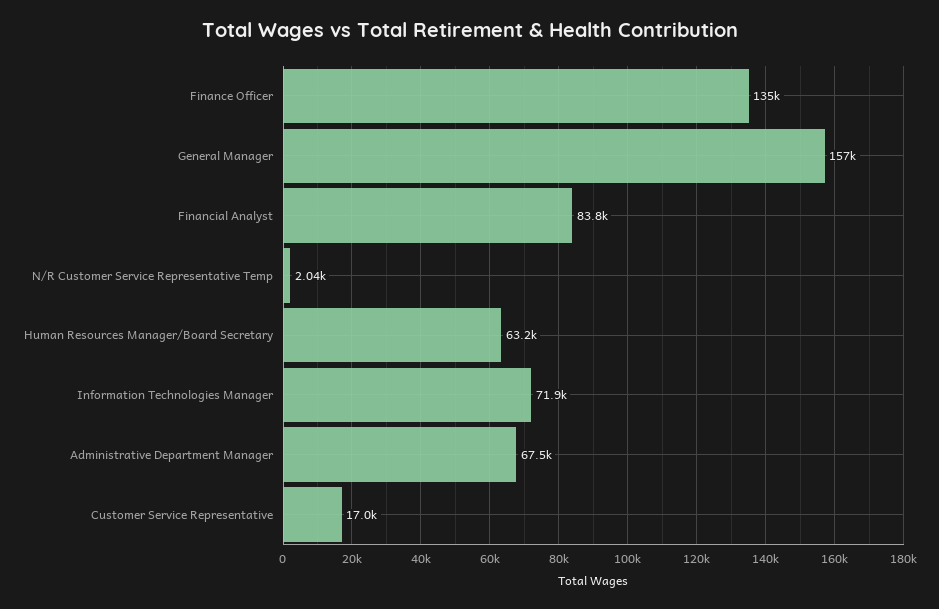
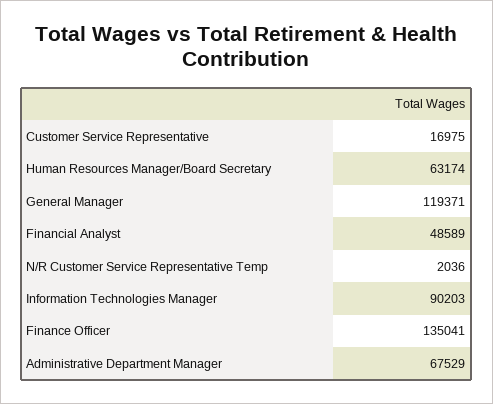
General Manager: 157000 -> 119371
Financial Analyst: 83800 -> 48589
Information Technologies Manager: 71900 -> 90203

